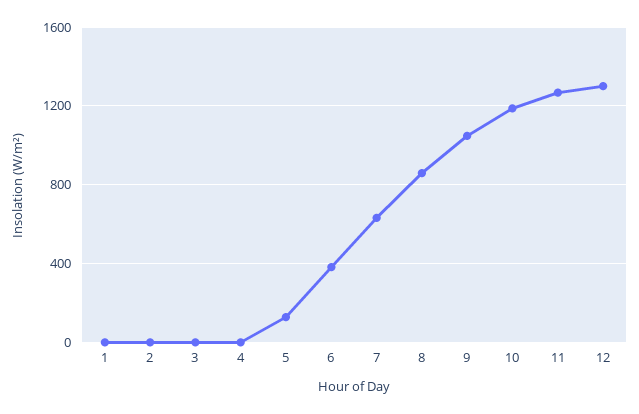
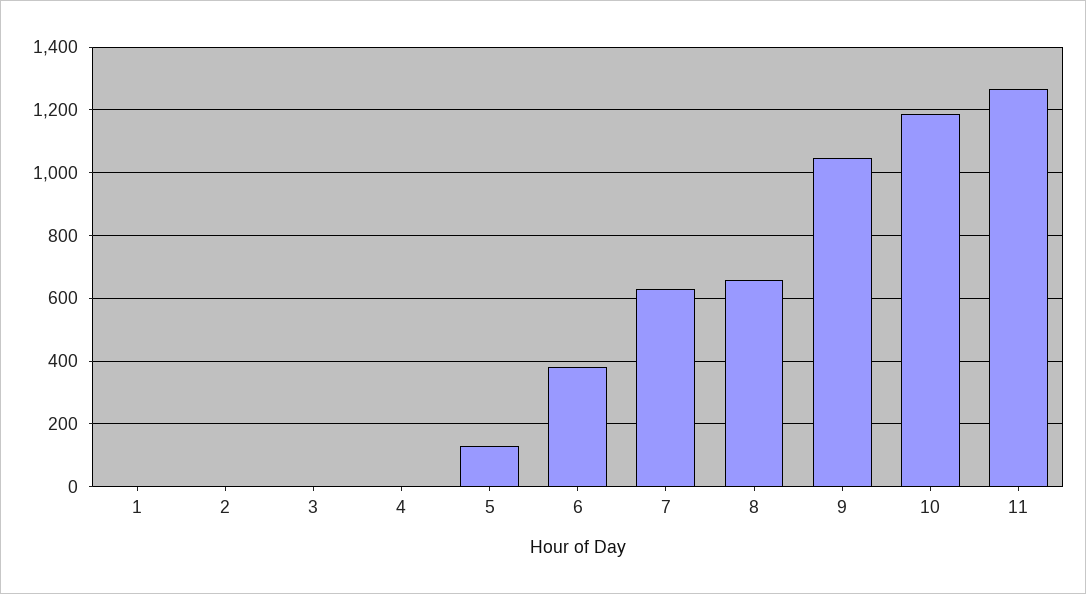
8: 850 -> 660
12: 1300 -> none

